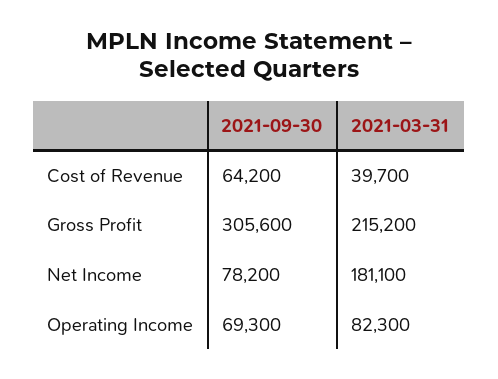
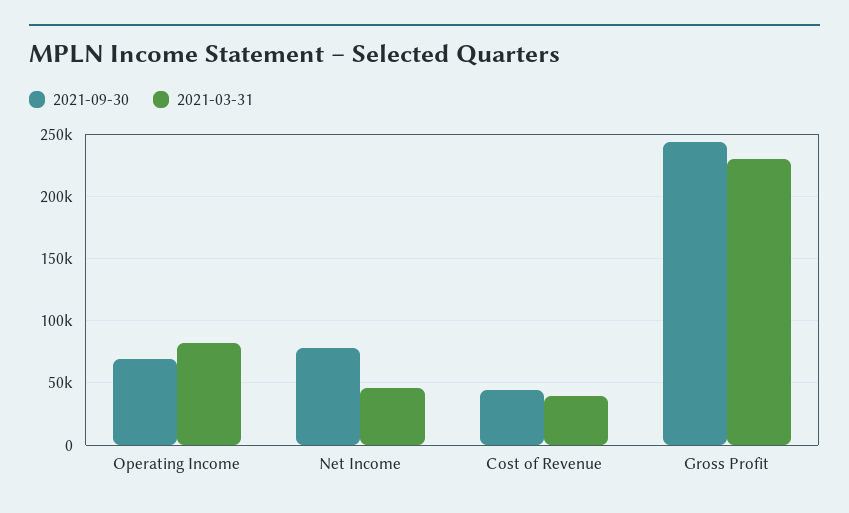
2021-09-30, Cost of Revenue: 64200 -> 45000
2021-09-30, Gross Profit: 305600 -> 245000
2021-03-31, Gross Profit: 215200 -> 230000
2021-03-31, Net Income: 181100 -> 45000

